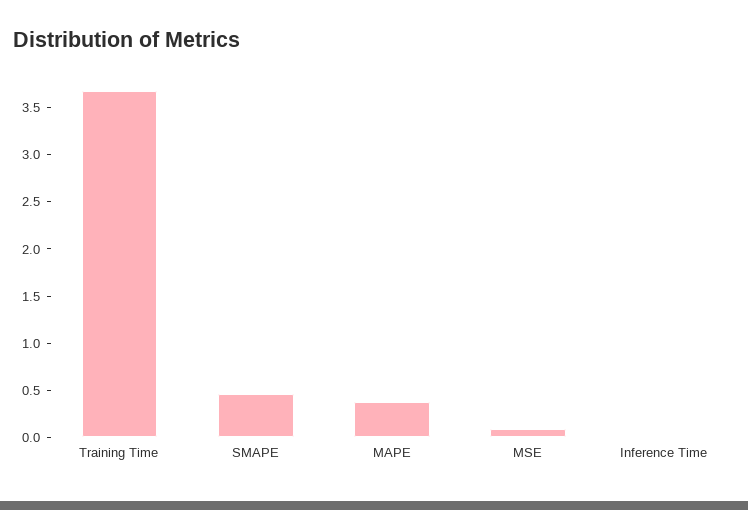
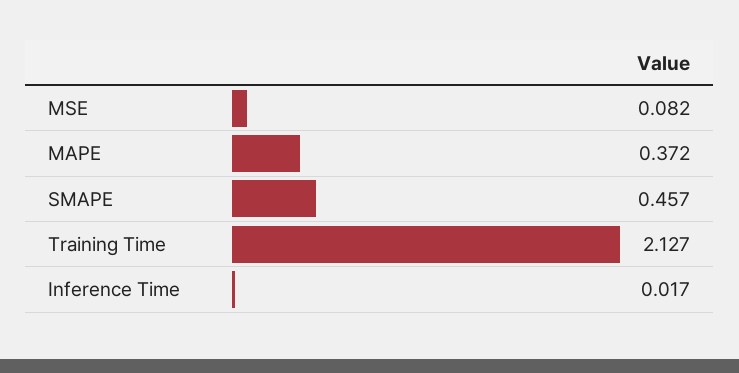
Training Time: 3.7 -> 2.127

